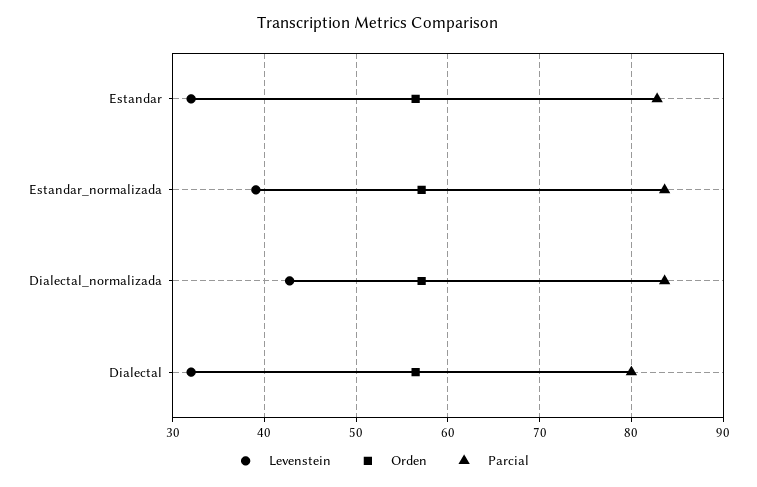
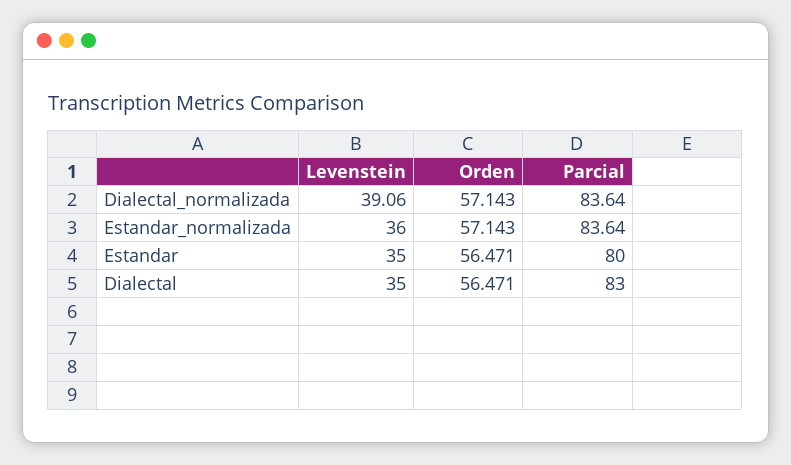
Levenstein, Estandar: 32 -> 35
Parcial, Estandar: 83 -> 80
Levenstein, Estandar_normalizada: 39 -> 36
Levenstein, Dialectal_normalizada: 43 -> 39.06
Levenstein, Dialectal: 32 -> 35
Parcial, Dialectal: 80 -> 83

